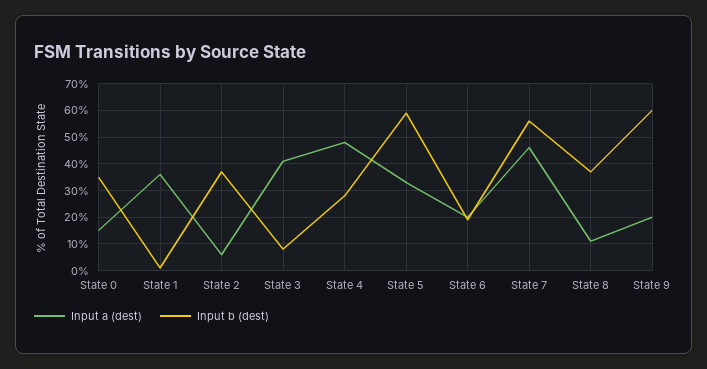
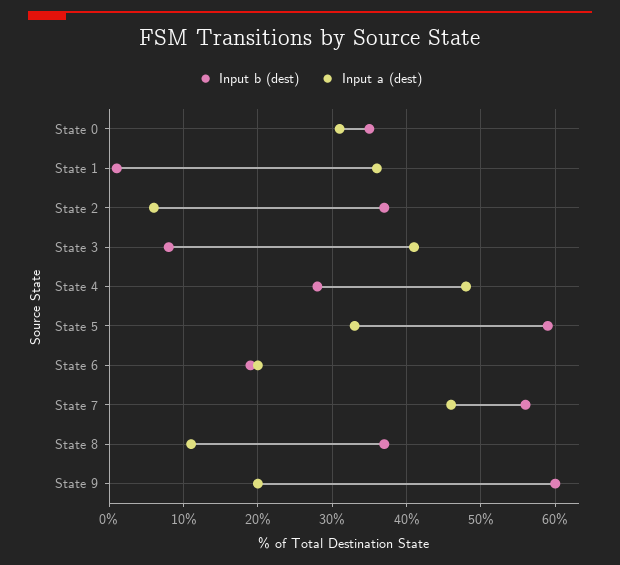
Input a (dest), State 0: 15 -> 31

